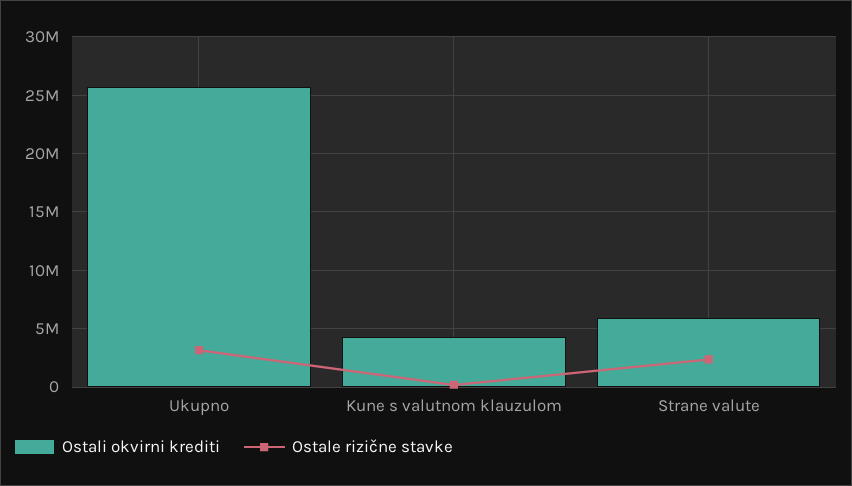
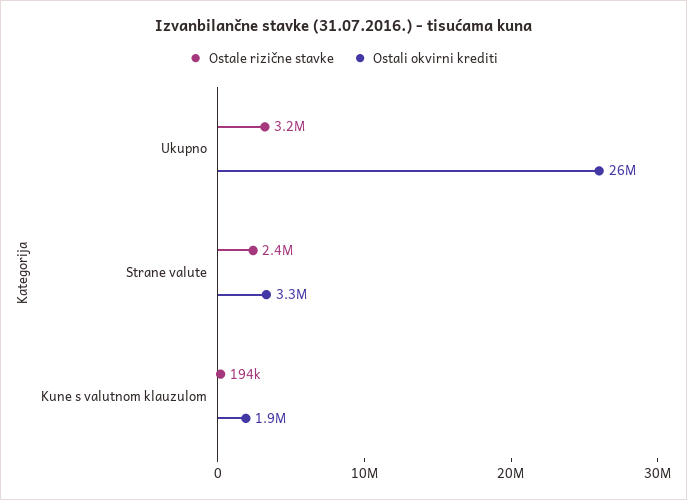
Ostali okvirni krediti, Kune s valutnom klauzulom: 4000000 -> 1900000
Ostali okvirni krediti, Strane valute: 6000000 -> 3300000

